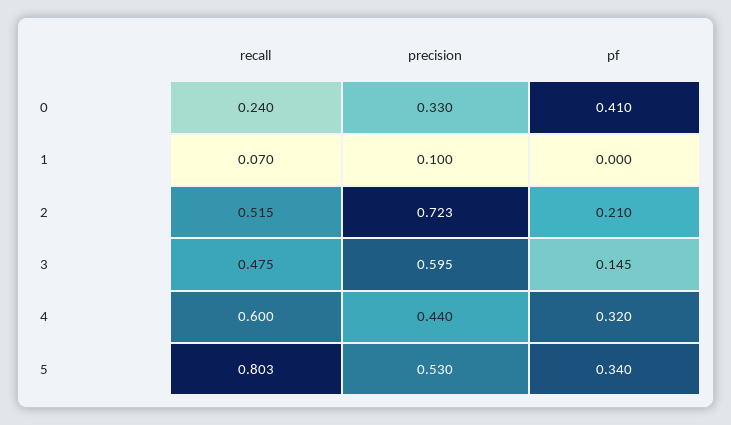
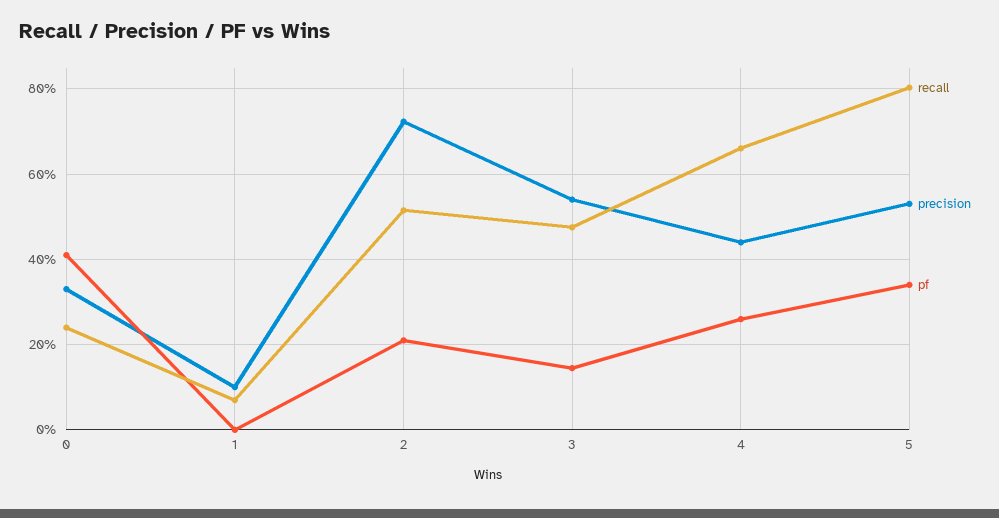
precision, 3: 0.595 -> 0.54
recall, 4: 0.6 -> 0.66
pf, 4: 0.32 -> 0.26

